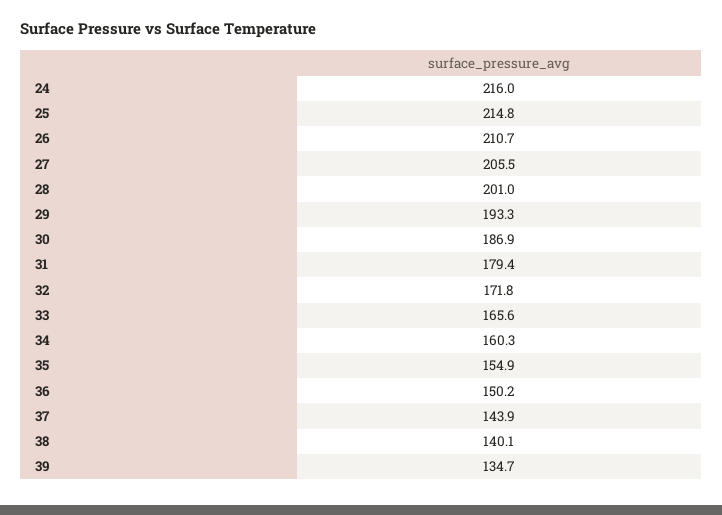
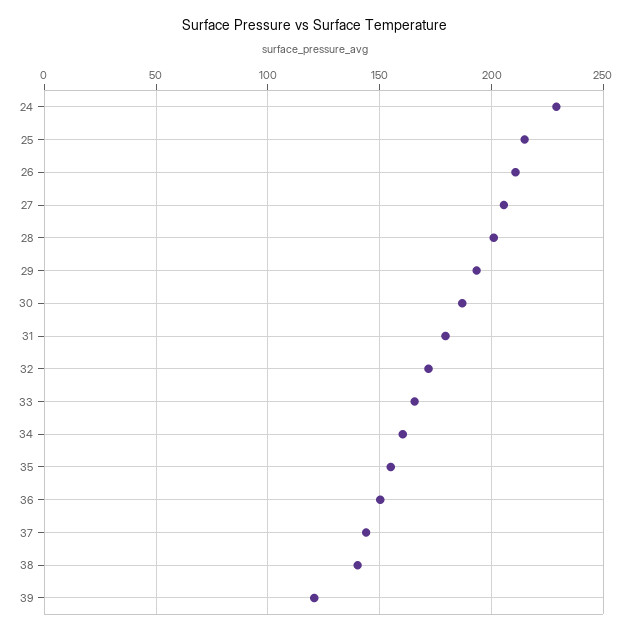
24: 216 -> 230
39: 134.7 -> 120

